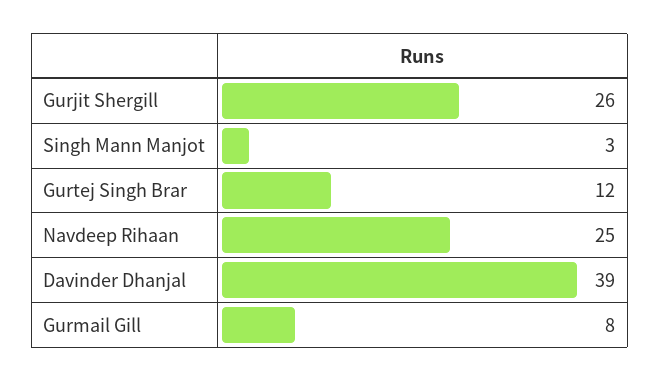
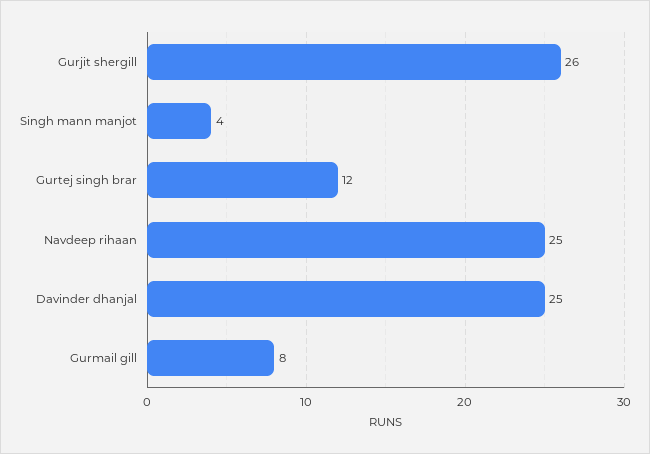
Singh Mann Manjot: 3 -> 4
Davinder Dhanjal: 39 -> 25

